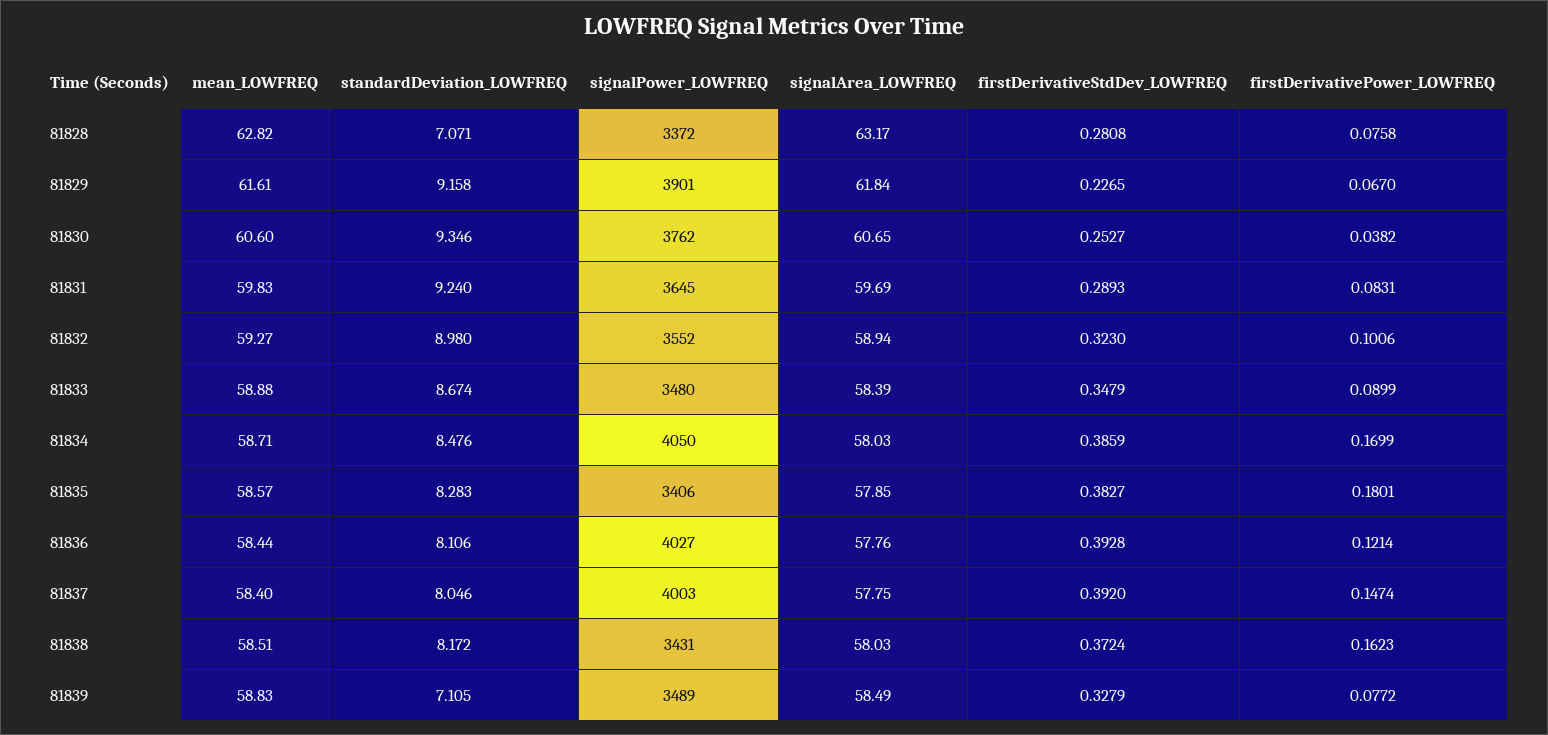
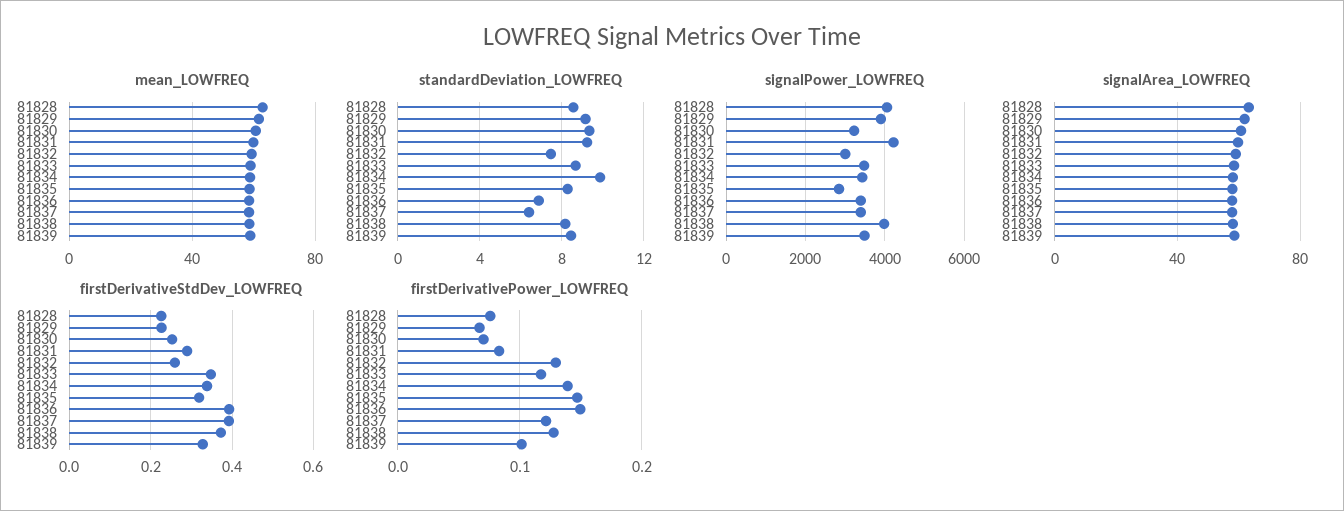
standardDeviation_LOWFREQ, 81828: 7.071 -> 8.5
signalPower_LOWFREQ, 81828: 3372 -> 4000
firstDerivativeStdDev_LOWFREQ, 81828: 0.2808 -> 0.22
signalPower_LOWFREQ, 81830: 3762 -> 3200
firstDerivativePower_LOWFREQ, 81830: 0.0382 -> 0.07
signalPower_LOWFREQ, 81831: 3645 -> 4200
standardDeviation_LOWFREQ, 81832: 8.98 -> 7.5
signalPower_LOWFREQ, 81832: 3552 -> 3000
firstDerivativeStdDev_LOWFREQ, 81832: 0.323 -> 0.26
firstDerivativePower_LOWFREQ, 81832: 0.1006 -> 0.13
firstDerivativePower_LOWFREQ, 81833: 0.0899 -> 0.12
standardDeviation_LOWFREQ, 81834: 8.476 -> 10
signalPower_LOWFREQ, 81834: 4050 -> 3400
firstDerivativeStdDev_LOWFREQ, 81834: 0.3859 -> 0.34
firstDerivativePower_LOWFREQ, 81834: 0.1699 -> 0.14
signalPower_LOWFREQ, 81835: 3406 -> 2800
firstDerivativeStdDev_LOWFREQ, 81835: 0.3827 -> 0.32
firstDerivativePower_LOWFREQ, 81835: 0.1801 -> 0.15
standardDeviation_LOWFREQ, 81836: 8.106 -> 7
signalPower_LOWFREQ, 81836: 4027 -> 3400
firstDerivativePower_LOWFREQ, 81836: 0.1214 -> 0.15
standardDeviation_LOWFREQ, 81837: 8.046 -> 6.5
signalPower_LOWFREQ, 81837: 4003 -> 3400
firstDerivativePower_LOWFREQ, 81837: 0.1474 -> 0.12
signalPower_LOWFREQ, 81838: 3431 -> 4000
firstDerivativePower_LOWFREQ, 81838: 0.1623 -> 0.13
standardDeviation_LOWFREQ, 81839: 7.105 -> 8.5
firstDerivativePower_LOWFREQ, 81839: 0.0772 -> 0.1

